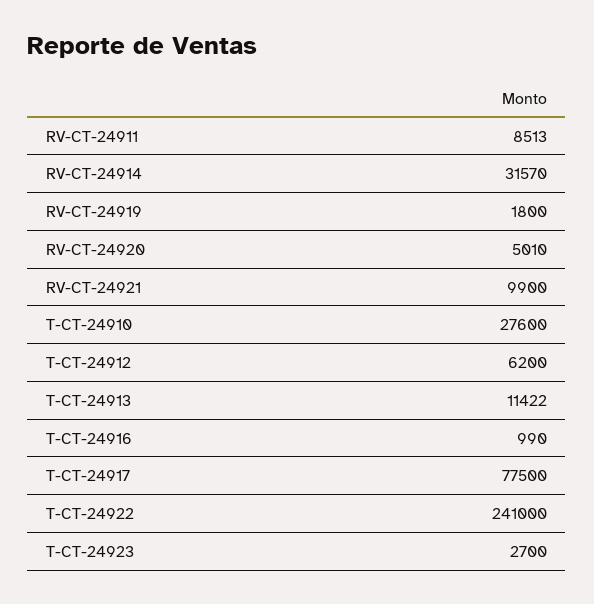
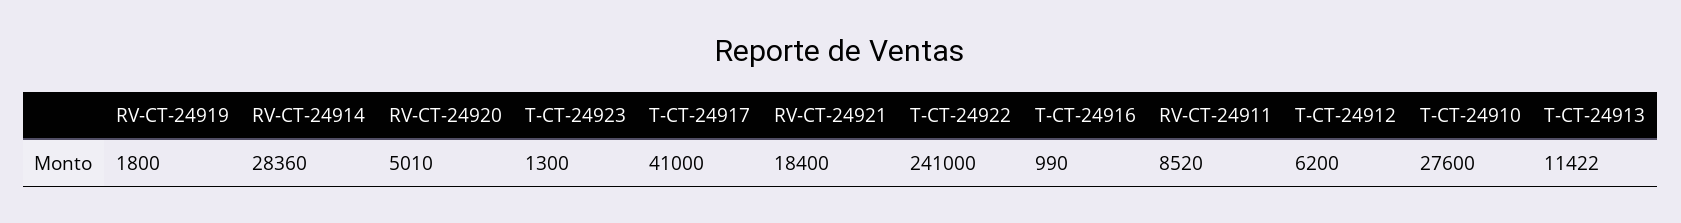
RV-CT-24911: 8513 -> 8520
RV-CT-24914: 31570 -> 28360
RV-CT-24921: 9900 -> 18400
T-CT-24917: 77500 -> 41000
T-CT-24923: 2700 -> 1300

